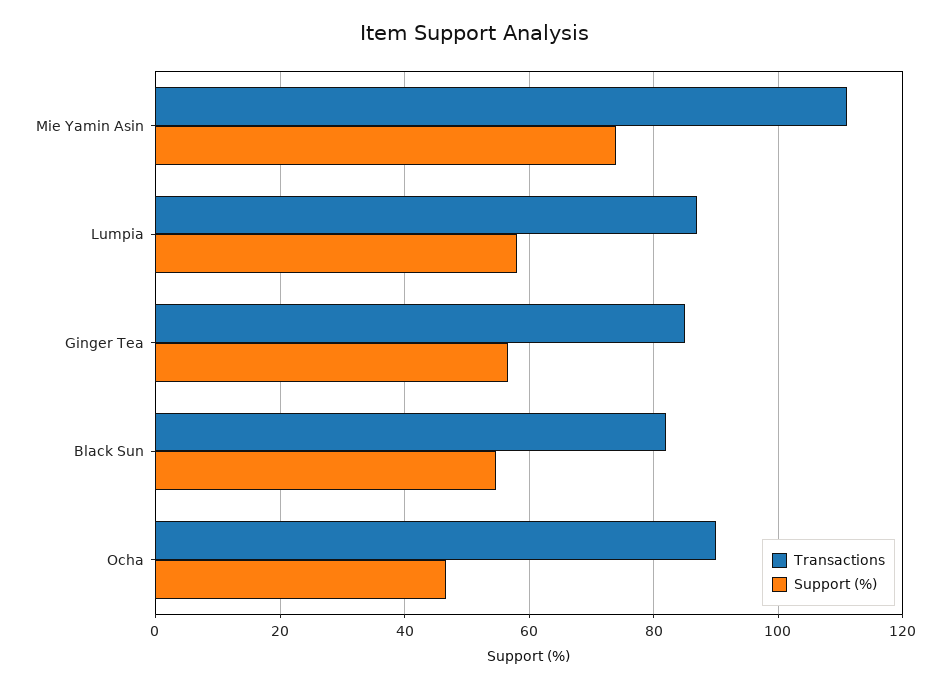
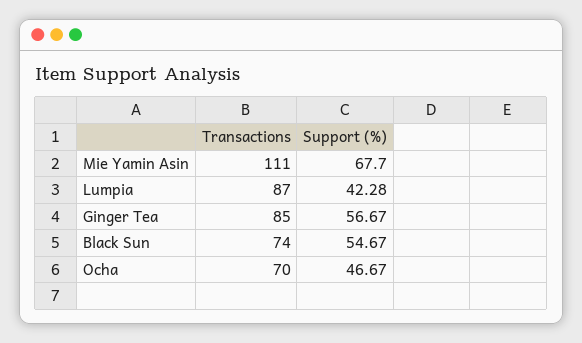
Support (%), Mie Yamin Asin: 74 -> 67.7
Support (%), Lumpia: 58 -> 42.28
Transactions, Black Sun: 82 -> 74
Transactions, Ocha: 90 -> 70

